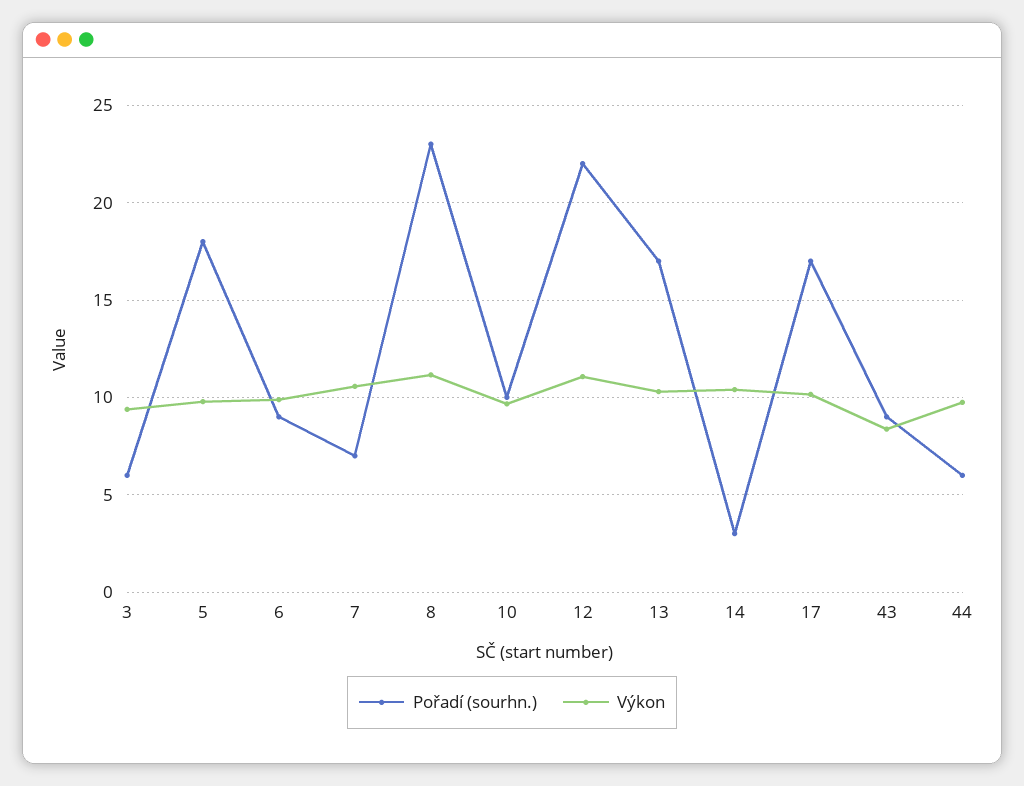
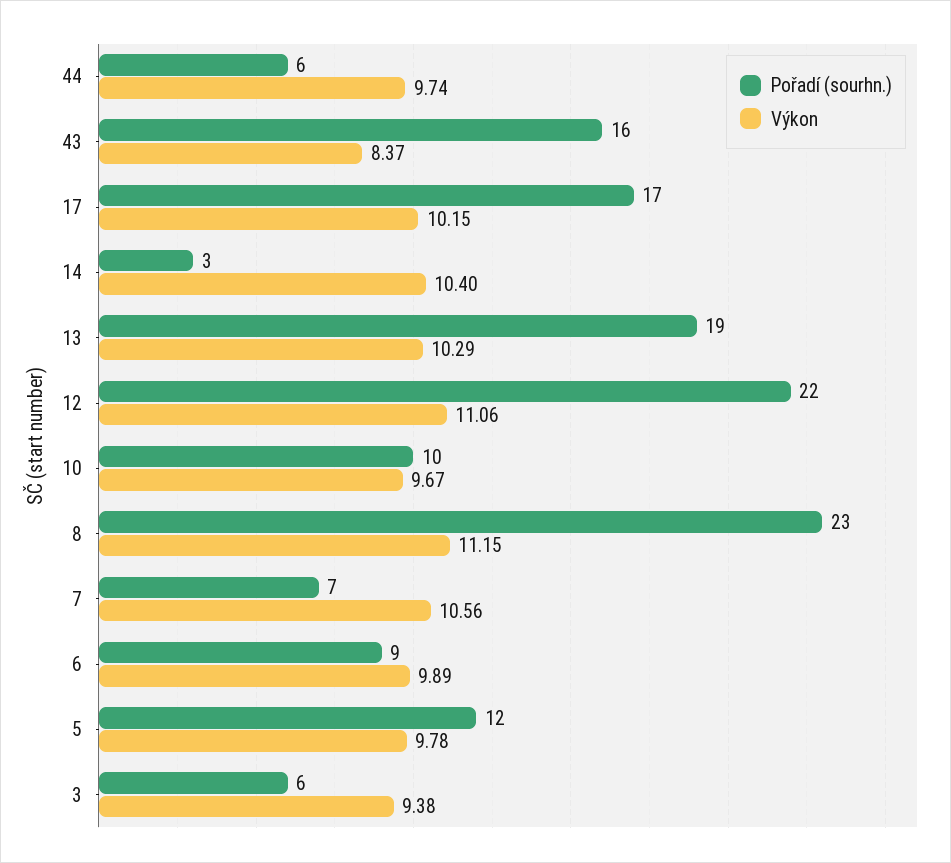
Pořadí (sourhn.), 5: 18 -> 12
Pořadí (sourhn.), 13: 17 -> 19
Pořadí (sourhn.), 43: 9 -> 16

